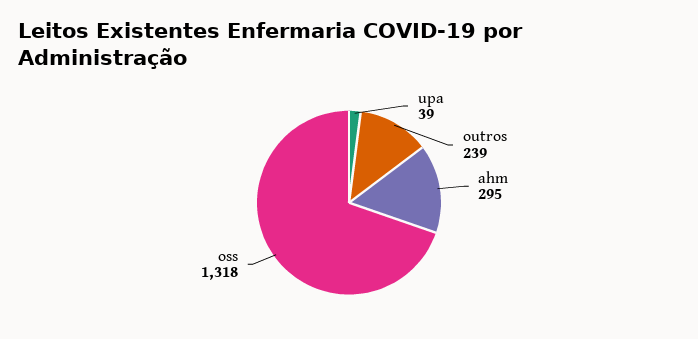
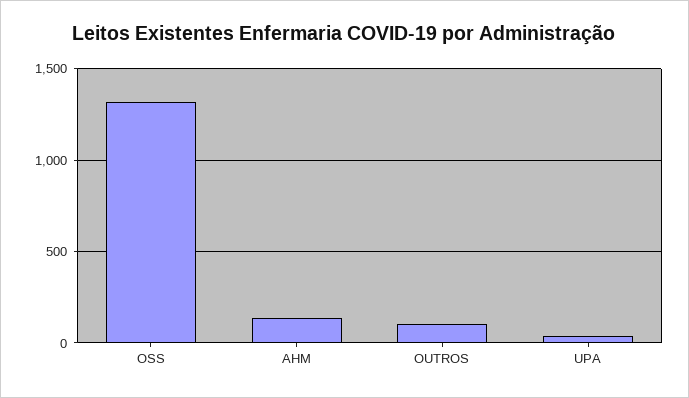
outros: 239 -> 100
ahm: 295 -> 150

